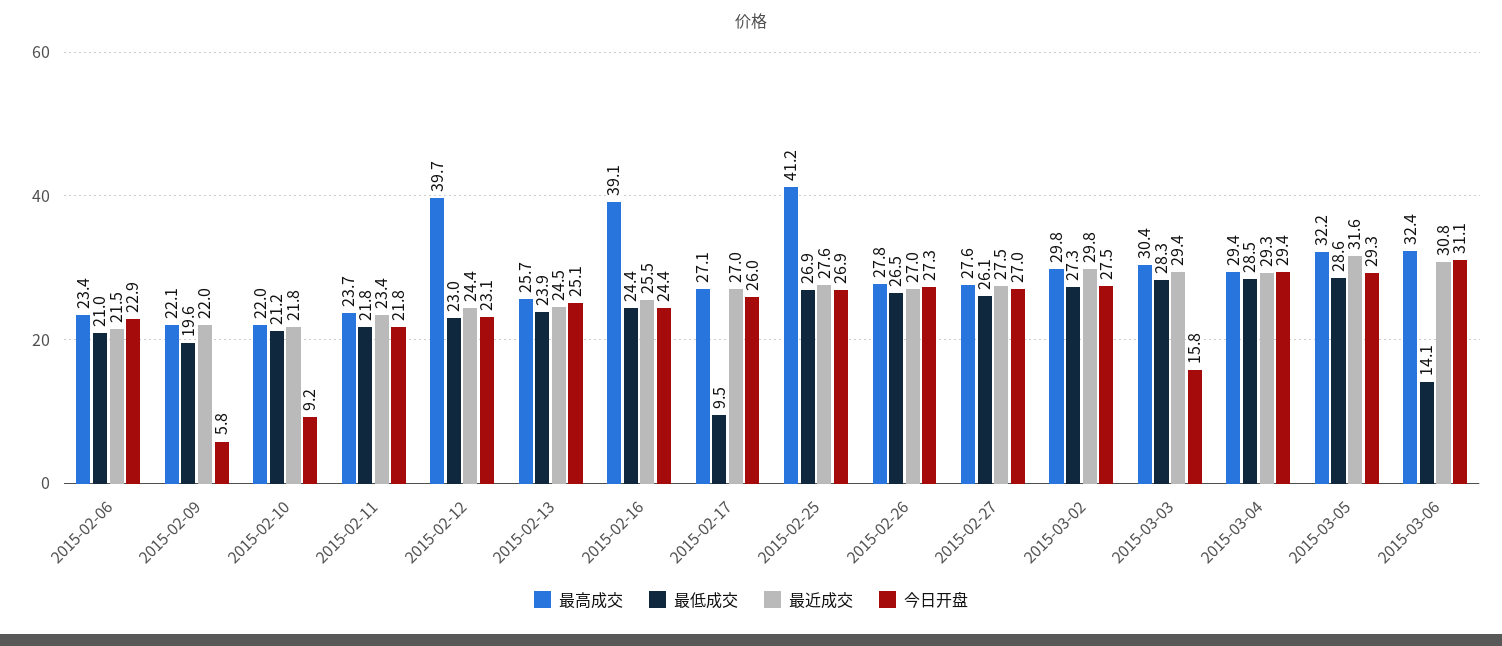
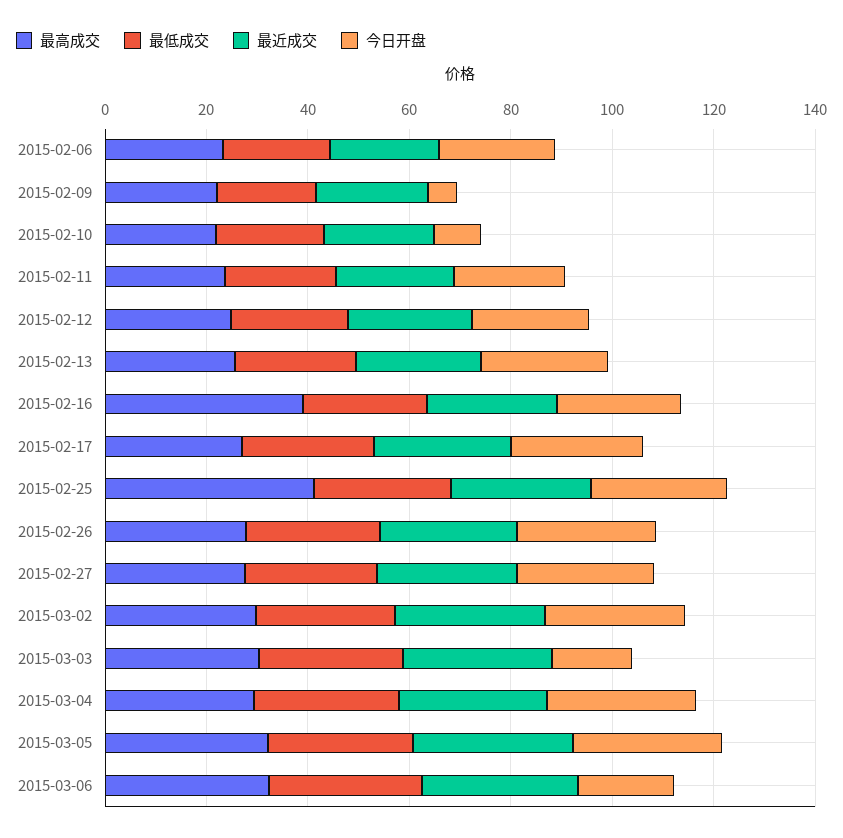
最高成交, 2015-02-12: 39.7 -> 25
最低成交, 2015-02-17: 9.5 -> 25
最低成交, 2015-03-06: 14.1 -> 30
今日开盘, 2015-03-06: 31.1 -> 20

